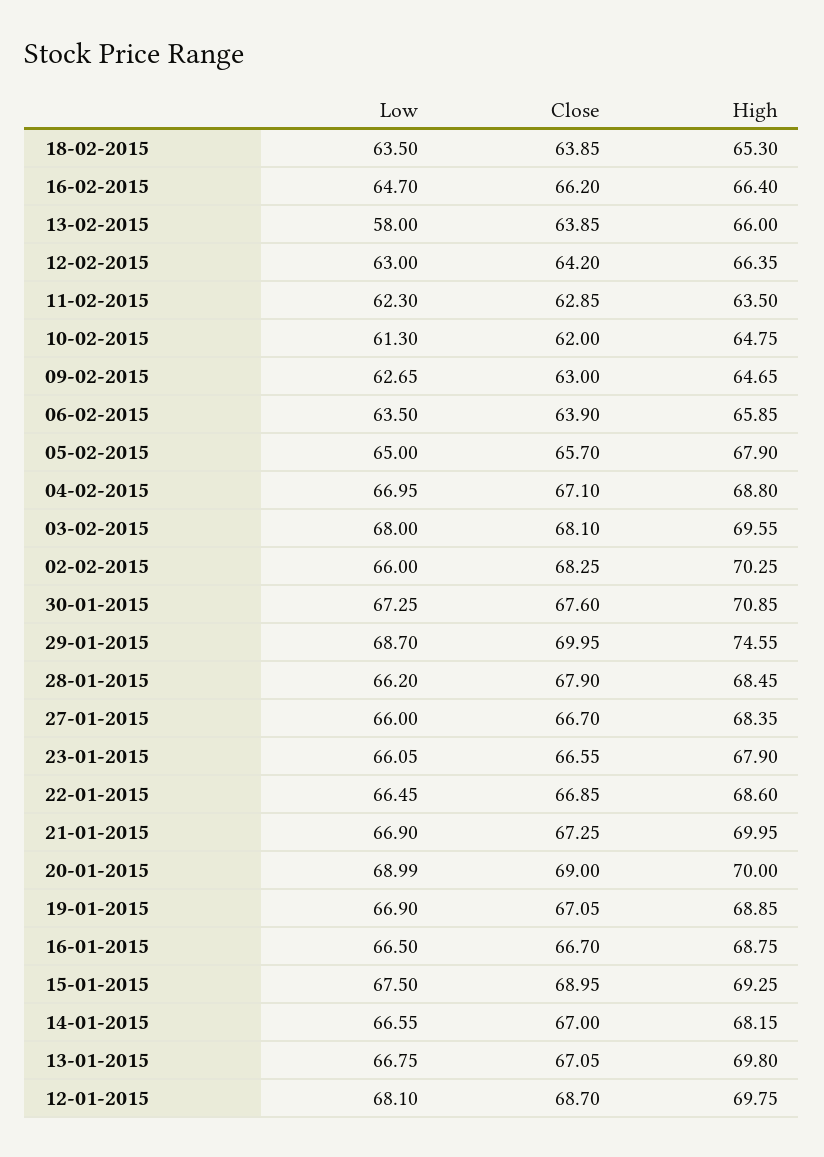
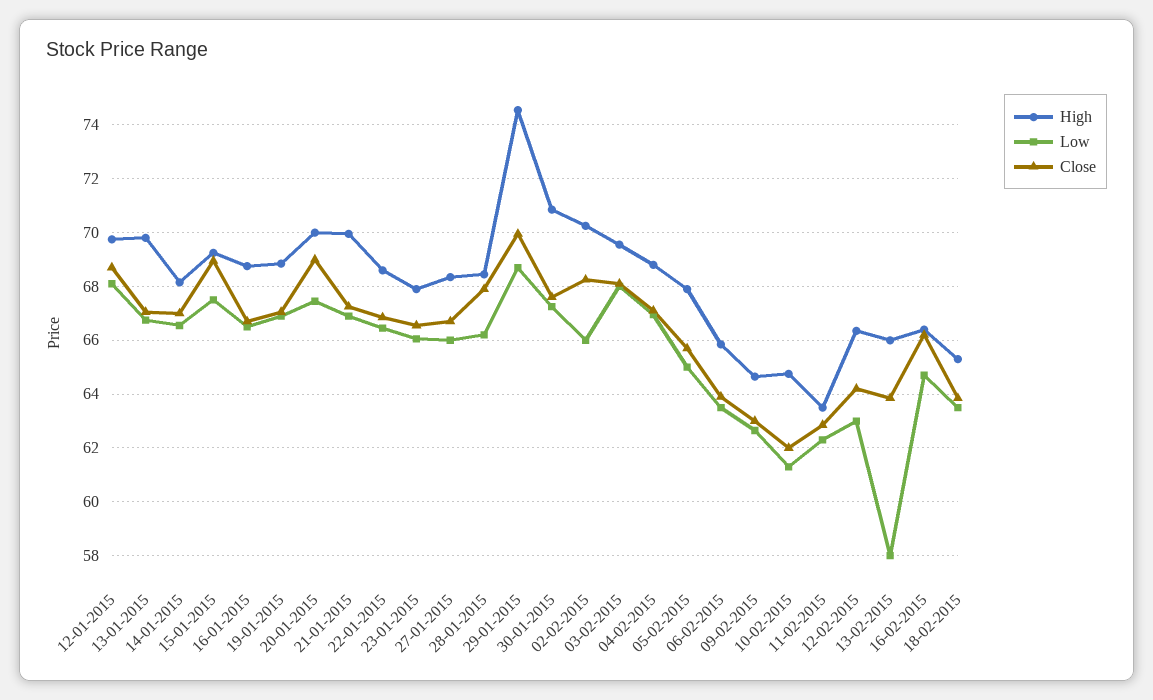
Low, 20-01-2015: 68.99 -> 67.5

